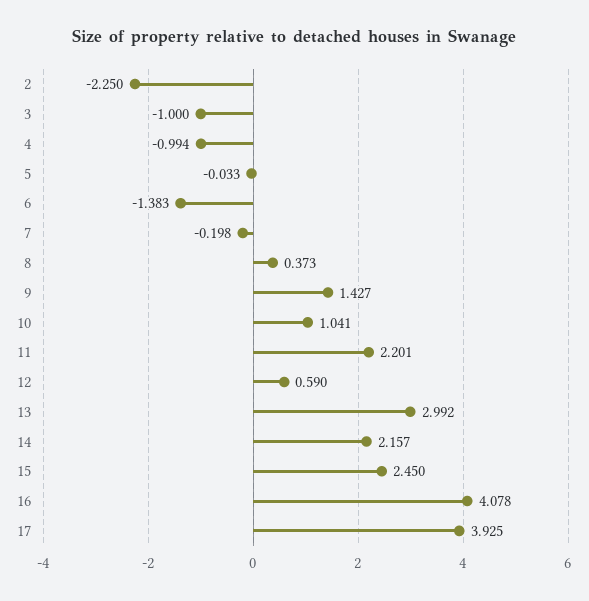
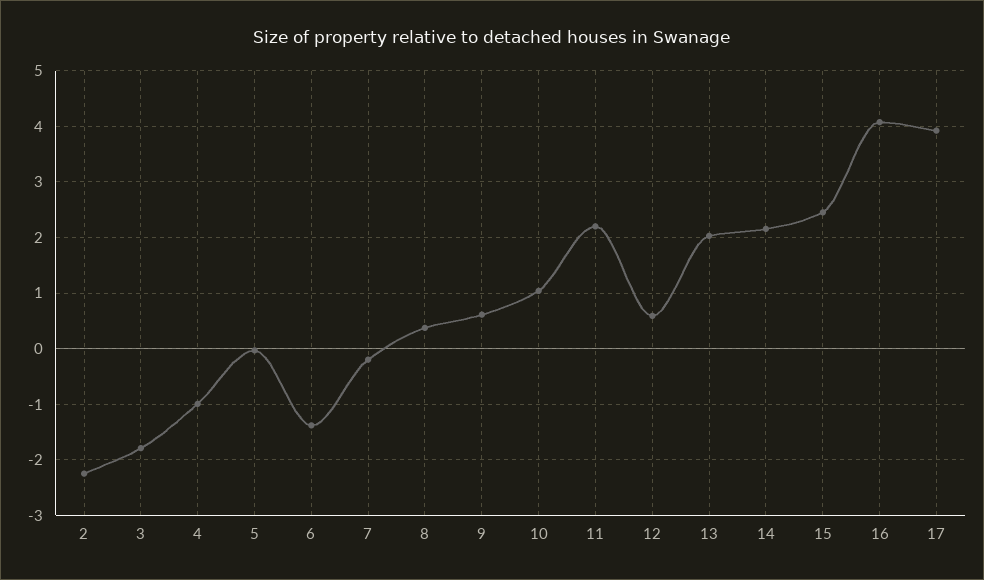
3: -1 -> -1.8
9: 1.427 -> 0.6
13: 2.992 -> 2

